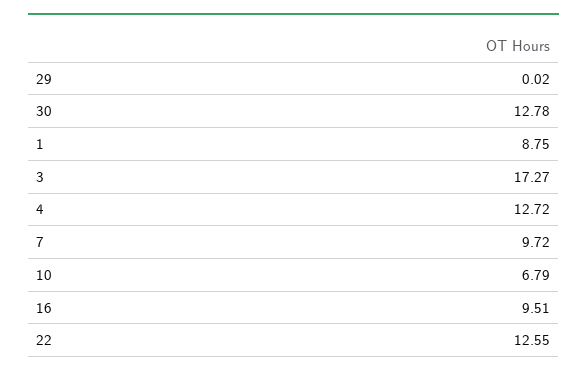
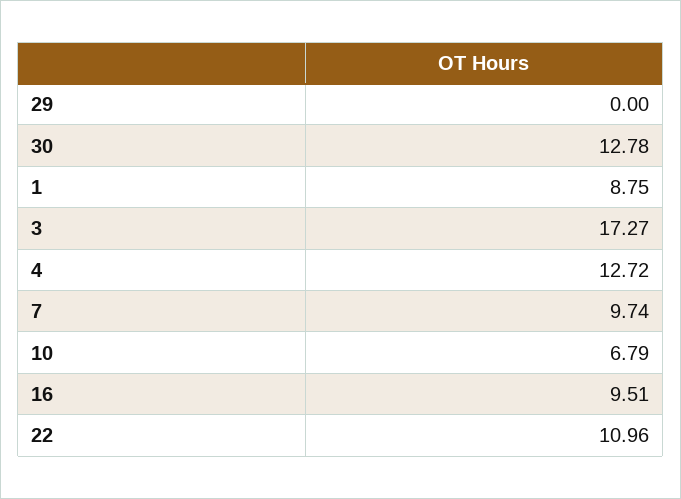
29: 0.02 -> 0
7: 9.72 -> 9.74
22: 12.55 -> 10.96

